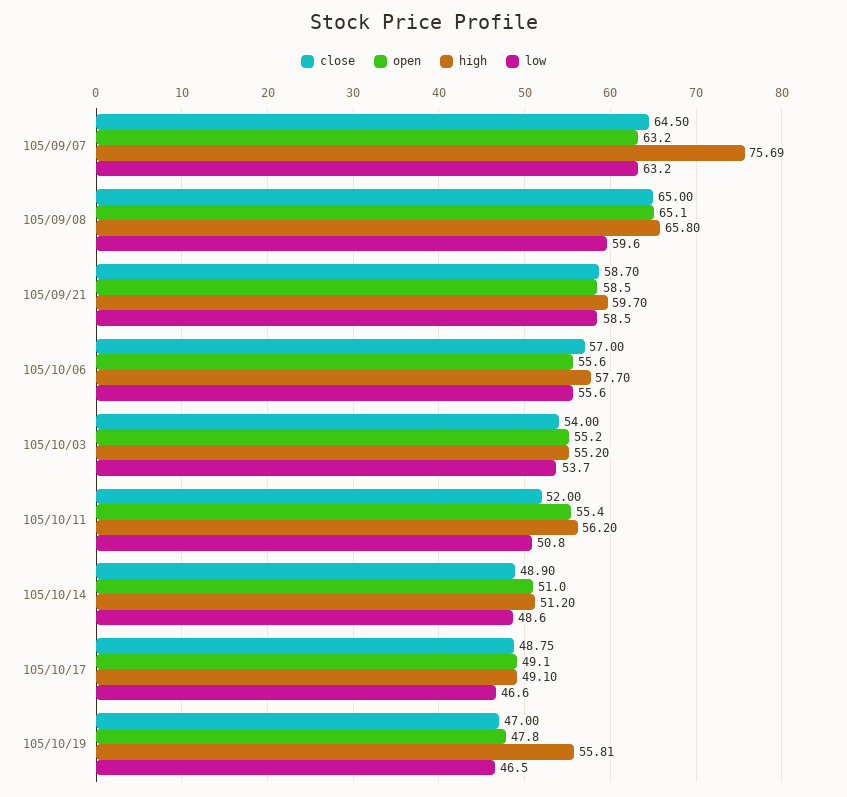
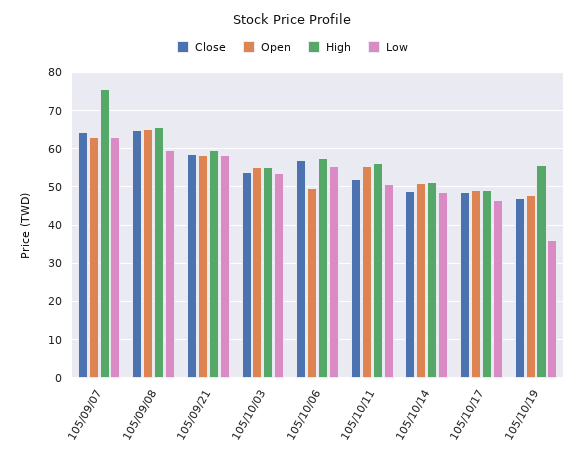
open, 105/10/06: 55.6 -> 50
low, 105/10/19: 46.5 -> 36

